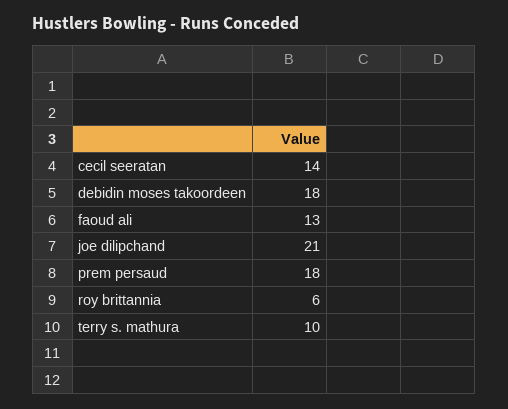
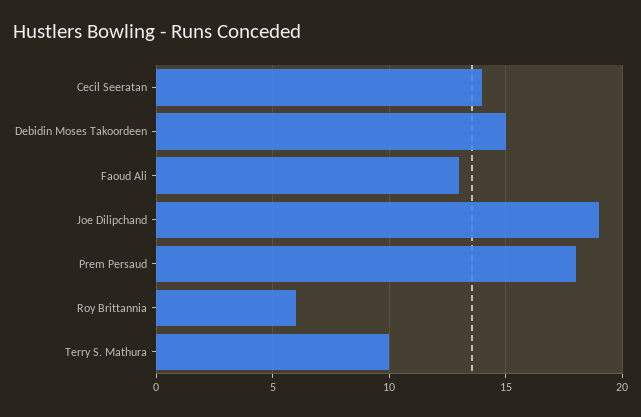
debidin moses takoordeen: 18 -> 15
joe dilipchand: 21 -> 19

